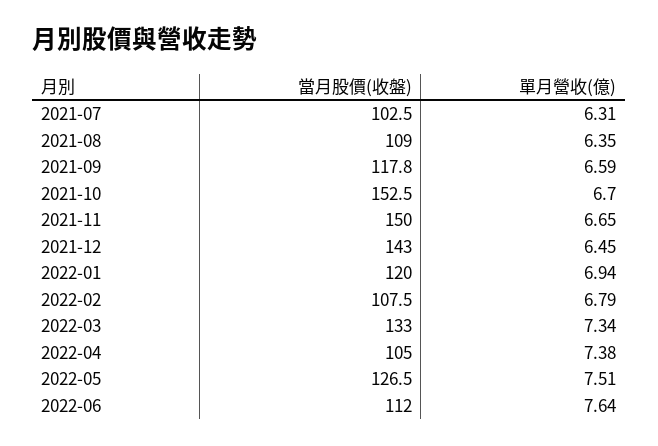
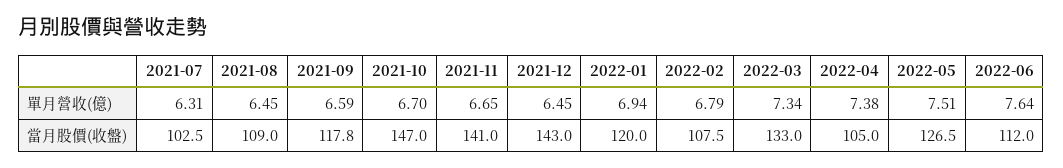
單月營收(億), 2021-08: 6.35 -> 6.45
當月股價(收盤), 2021-10: 152.5 -> 147
當月股價(收盤), 2021-11: 150 -> 141

